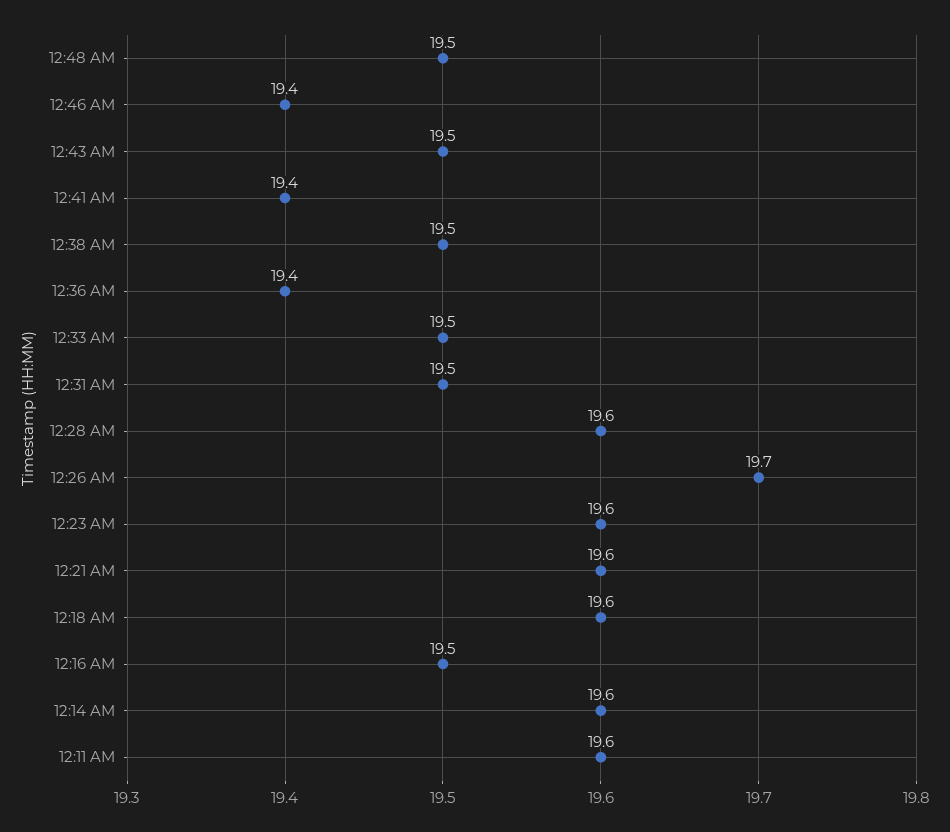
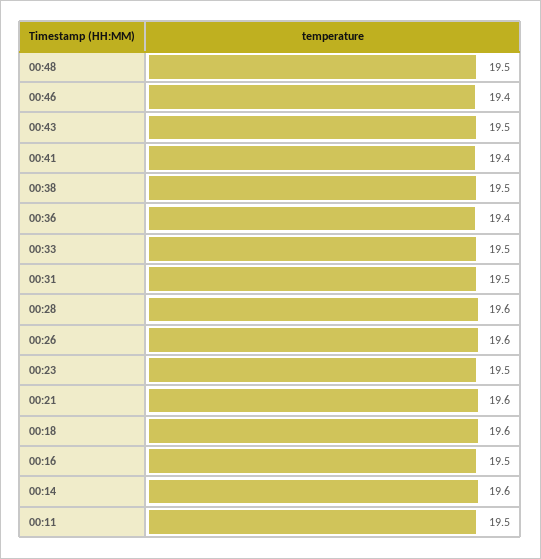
12:26 AM: 19.7 -> 19.6
12:23 AM: 19.6 -> 19.5
12:11 AM: 19.6 -> 19.5

